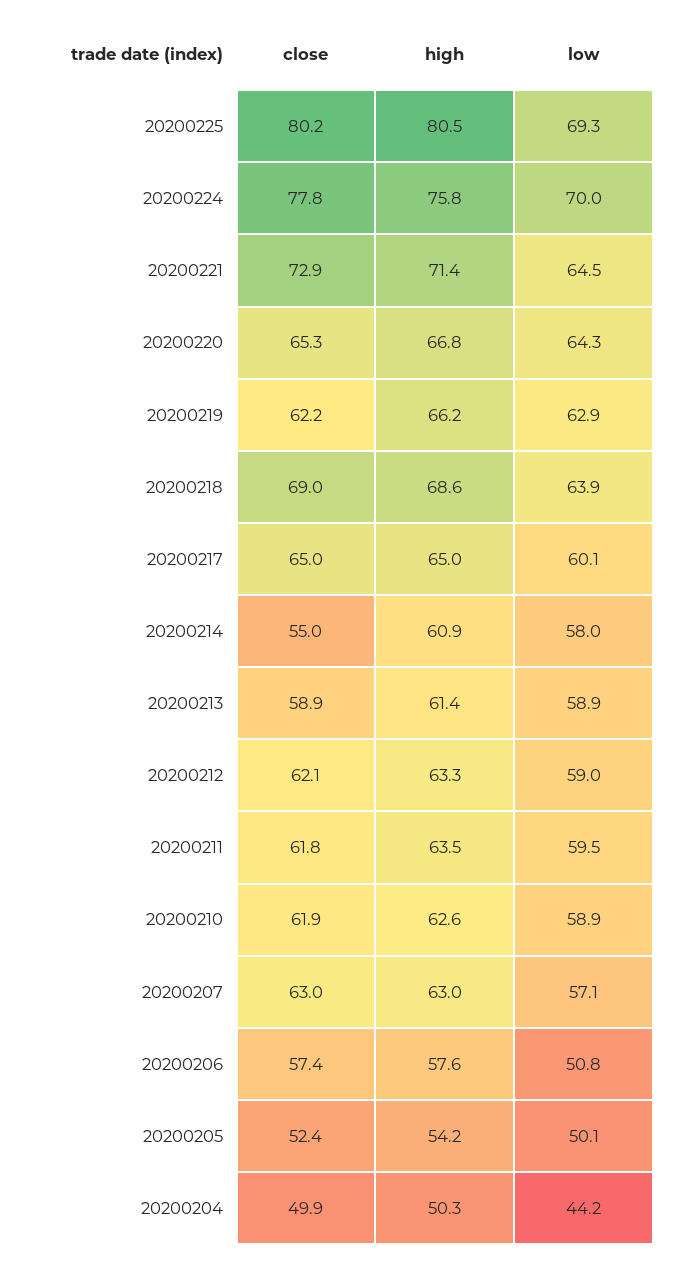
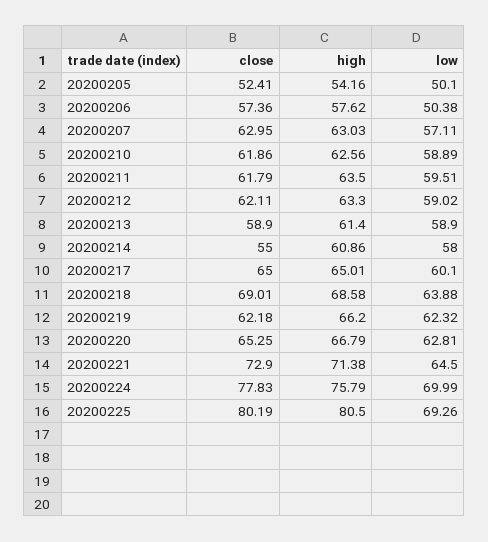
low, 20200220: 64.3 -> 62.81
low, 20200219: 62.9 -> 62.32
low, 20200206: 50.8 -> 50.38
close, 20200204: 49.9 -> none
high, 20200204: 50.3 -> none
low, 20200204: 44.2 -> none

